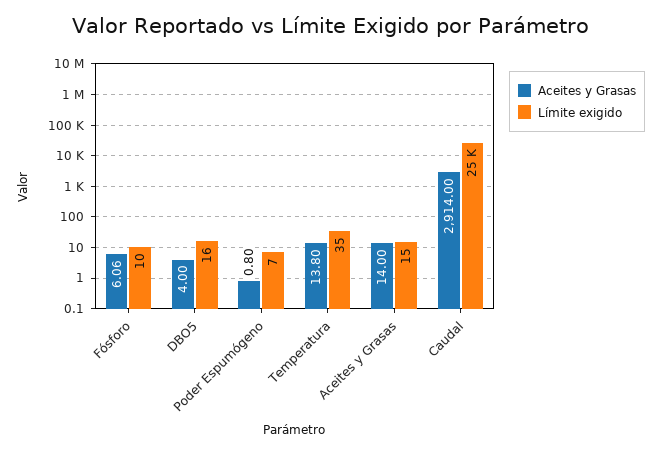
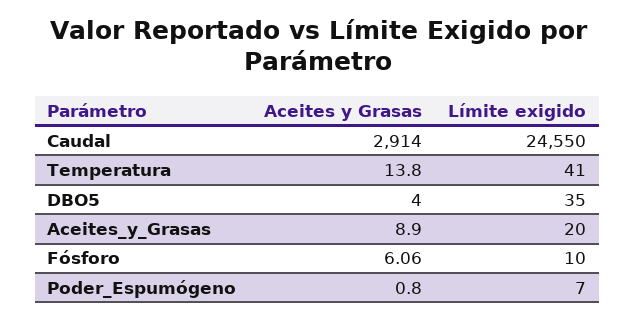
Límite exigido, DBO5: 16 -> 35
Límite exigido, Temperatura: 35 -> 41
Aceites y Grasas, Aceites y Grasas: 14 -> 8.9
Límite exigido, Aceites y Grasas: 15 -> 20

